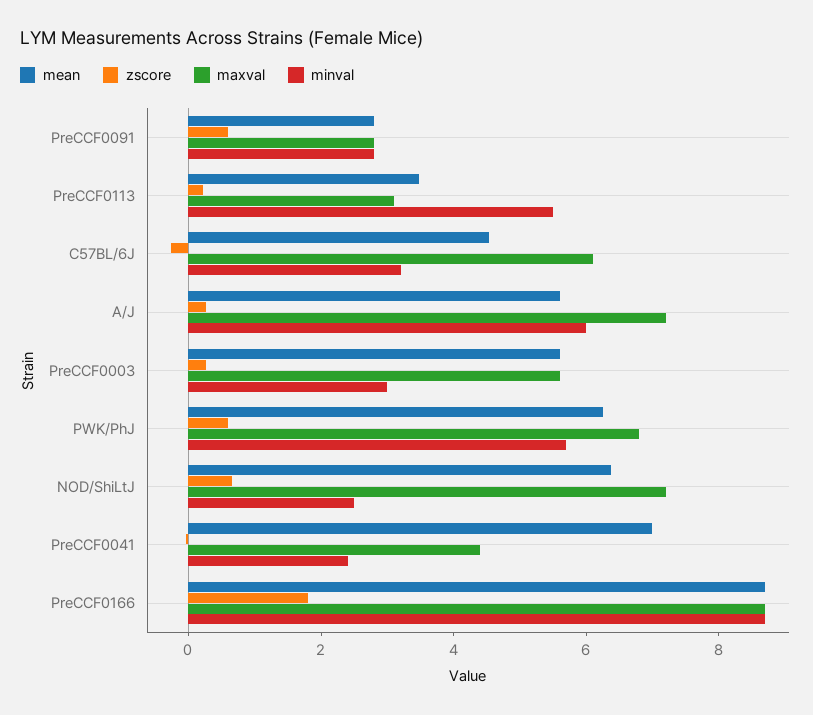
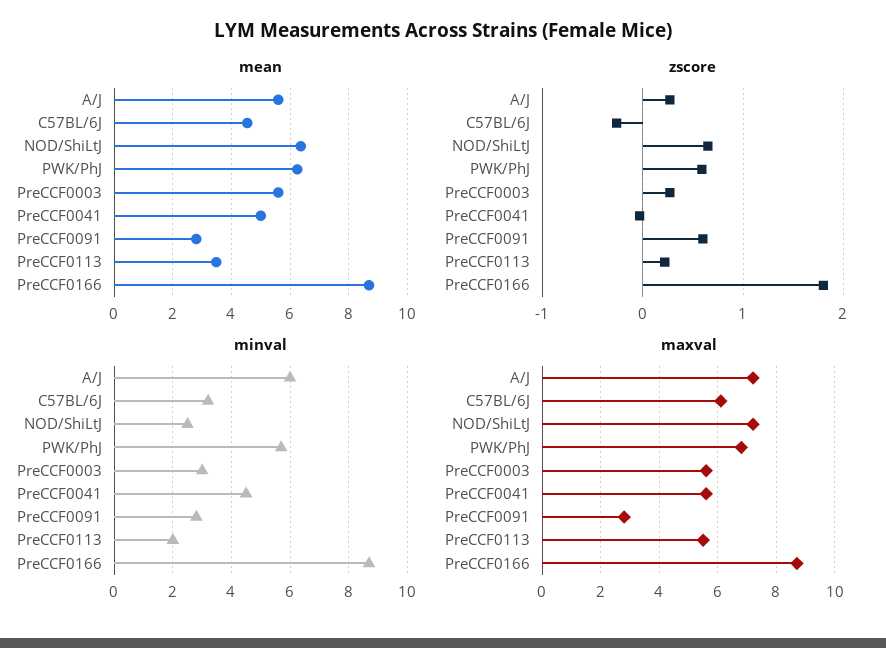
maxval, PreCCF0113: 3 -> 5.5
minval, PreCCF0113: 5.5 -> 2
mean, PreCCF0041: 7 -> 5
maxval, PreCCF0041: 4.5 -> 5.5
minval, PreCCF0041: 2.5 -> 4.5

